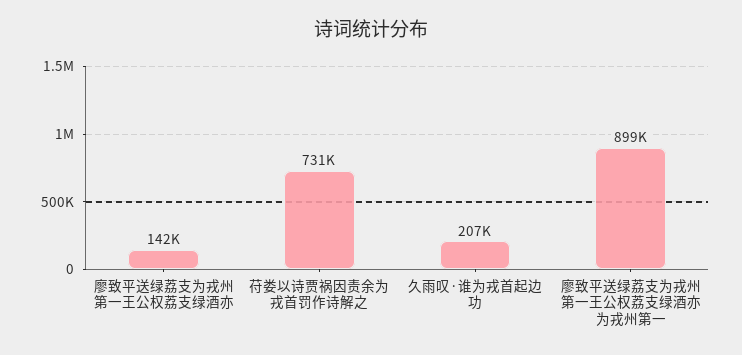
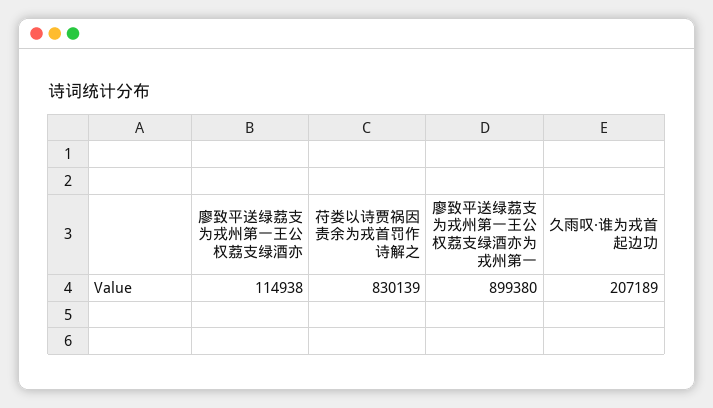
廖致平送绿荔支为戎州第一王公权荔支绿酒亦: 142000 -> 114938
苻娄以诗贾祸因责余为戎首罚作诗解之: 731000 -> 830139

